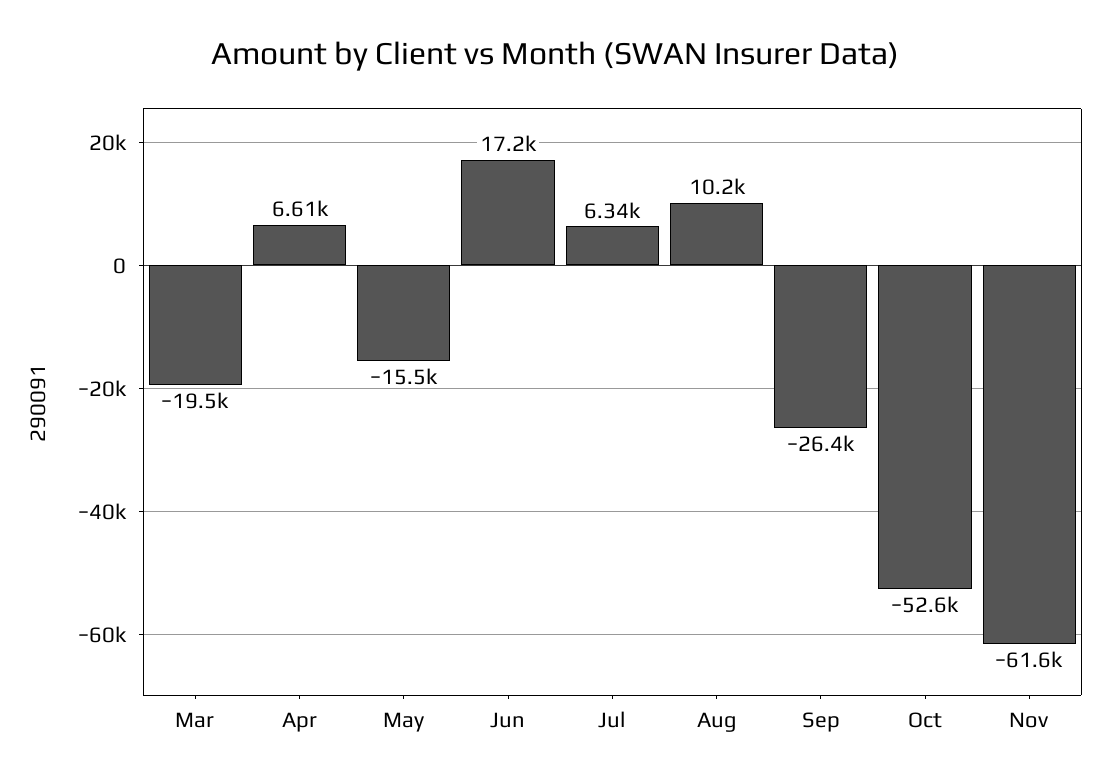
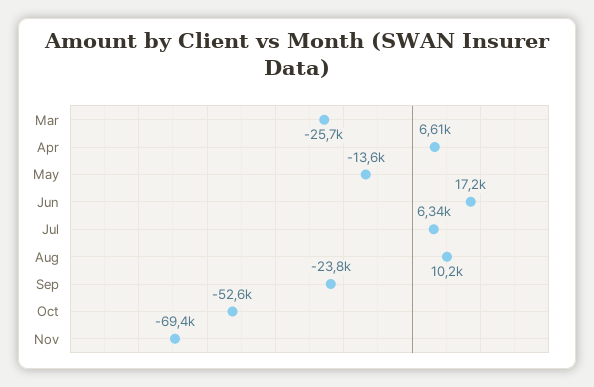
Mar: -19500 -> -25700
May: -15500 -> -13600
Sep: -26400 -> -23800
Nov: -61600 -> -69400

